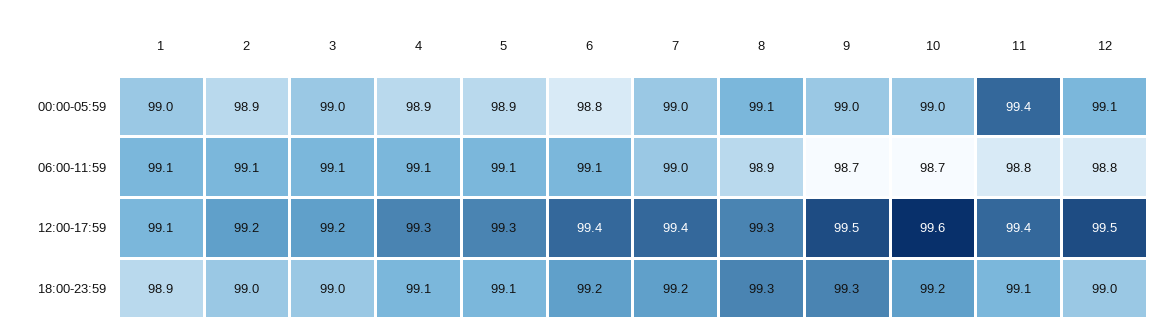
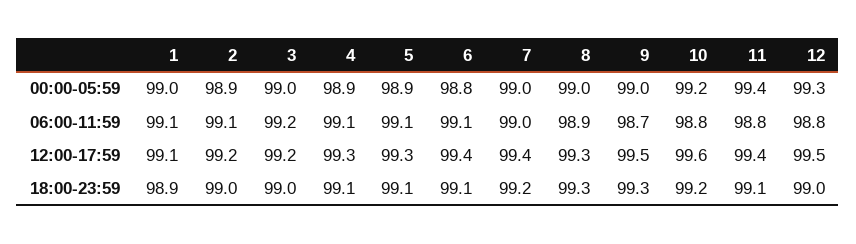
8, 00:00-05:59: 99.1 -> 99
10, 00:00-05:59: 99 -> 99.2
12, 00:00-05:59: 99.1 -> 99.3
3, 06:00-11:59: 99.1 -> 99.2
10, 06:00-11:59: 98.7 -> 98.8
6, 18:00-23:59: 99.2 -> 99.1

